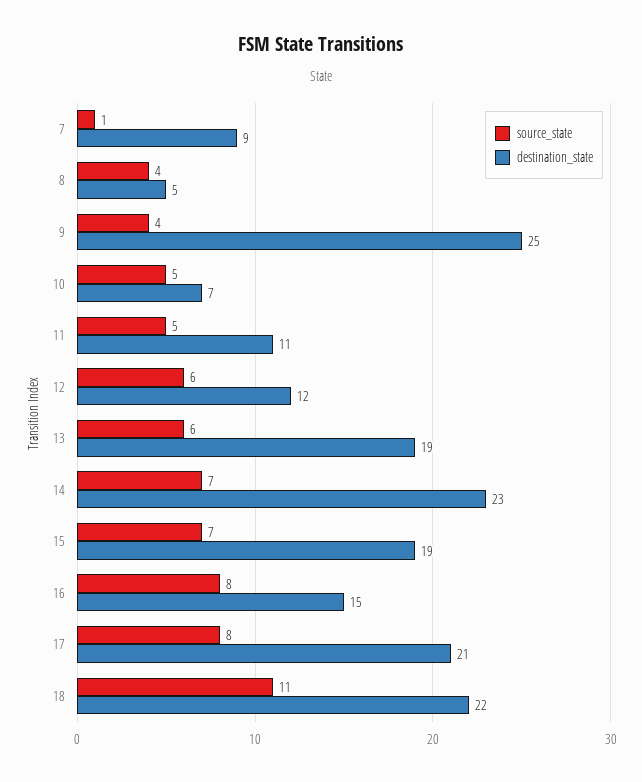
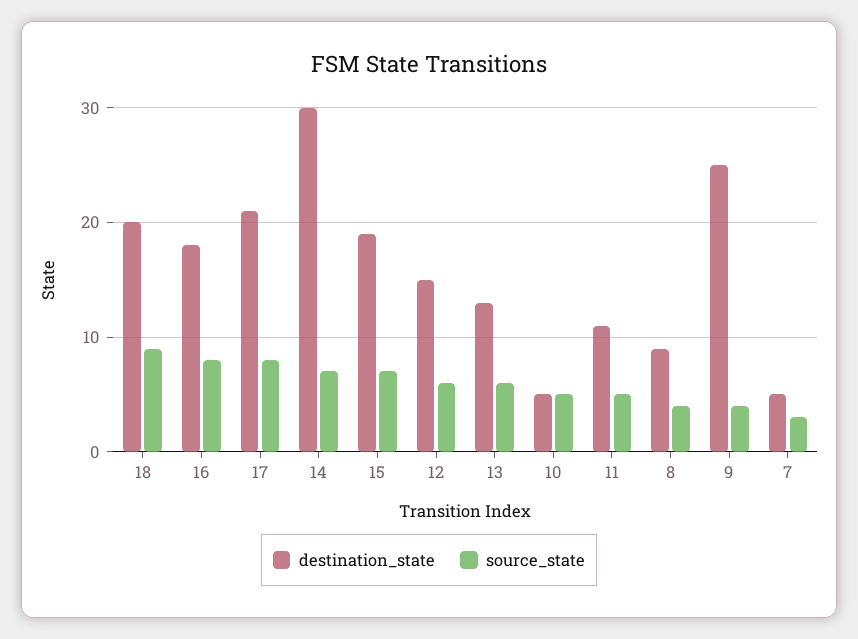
source_state, 7: 1 -> 3
destination_state, 7: 9 -> 5
destination_state, 8: 5 -> 9
destination_state, 10: 7 -> 5
destination_state, 12: 12 -> 15
destination_state, 13: 19 -> 13
destination_state, 14: 23 -> 30
destination_state, 16: 15 -> 18
source_state, 18: 11 -> 9
destination_state, 18: 22 -> 20

